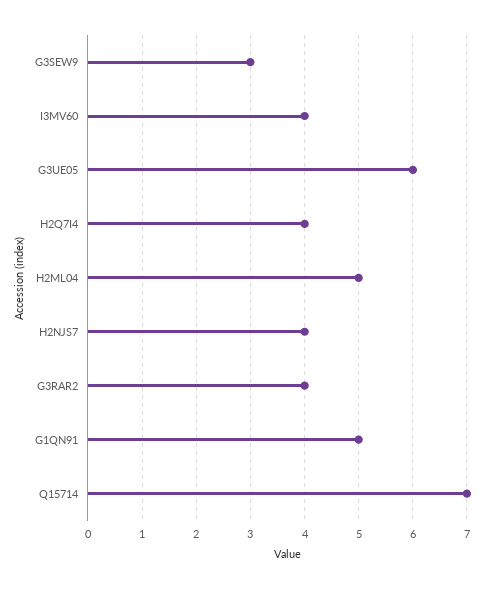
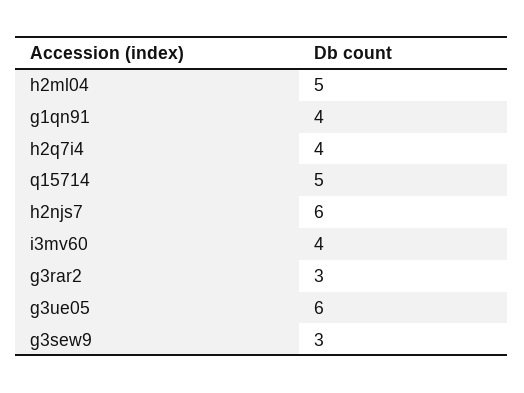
H2NJS7: 4 -> 6
G3RAR2: 4 -> 3
G1QN91: 5 -> 4
Q15714: 7 -> 5

